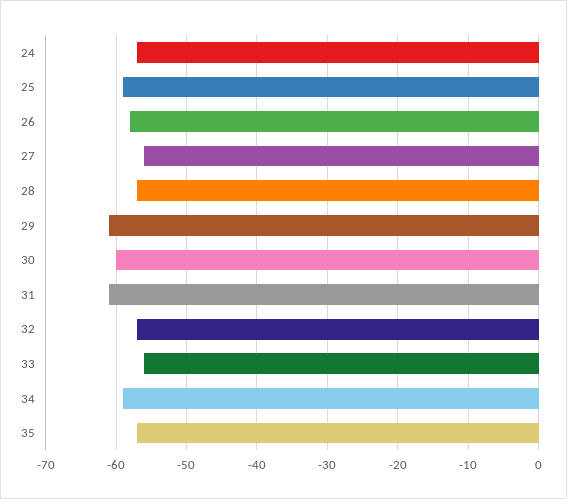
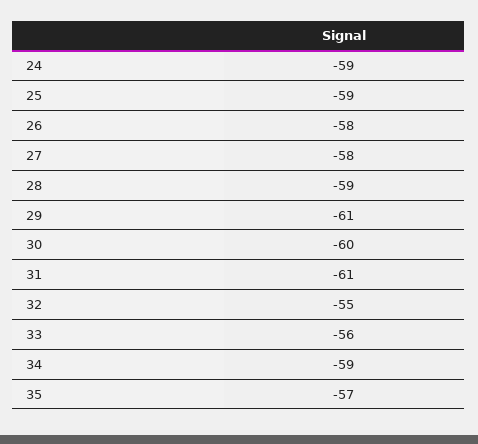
24: -57 -> -59
27: -56 -> -58
28: -57 -> -59
32: -57 -> -55

